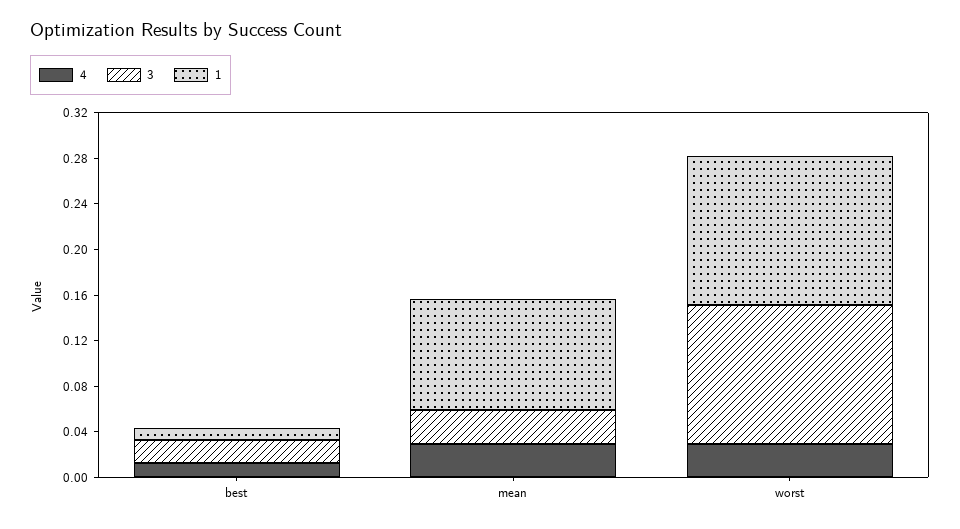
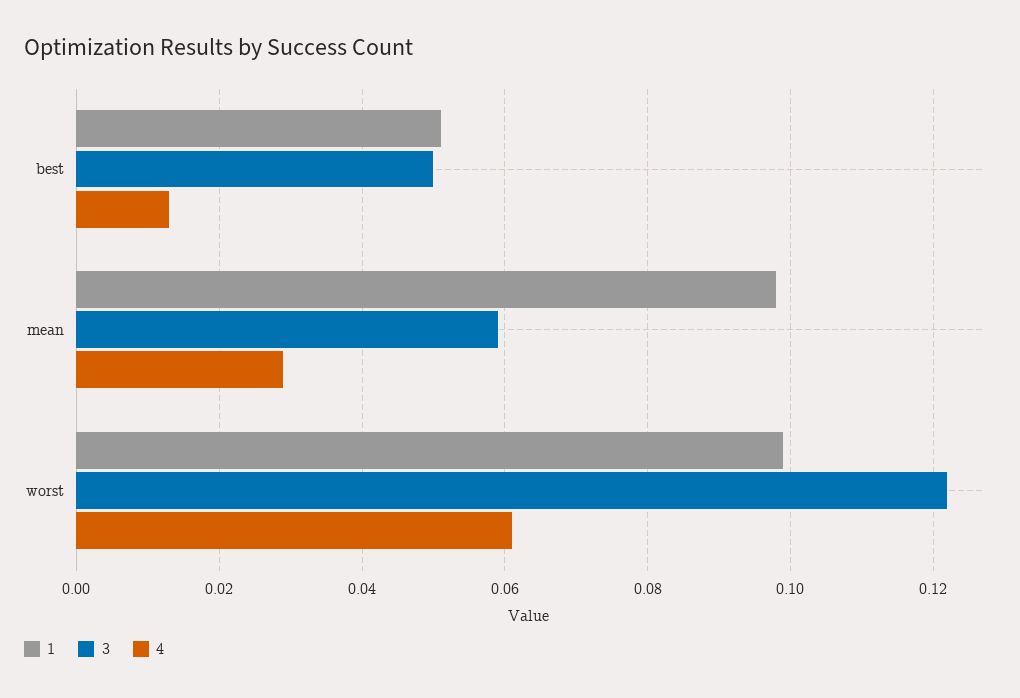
3, best: 0.02 -> 0.05
1, best: 0.01 -> 0.05
3, mean: 0.03 -> 0.06
4, worst: 0.03 -> 0.06
1, worst: 0.13 -> 0.1

